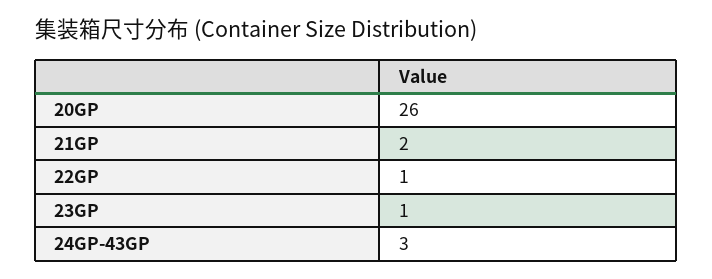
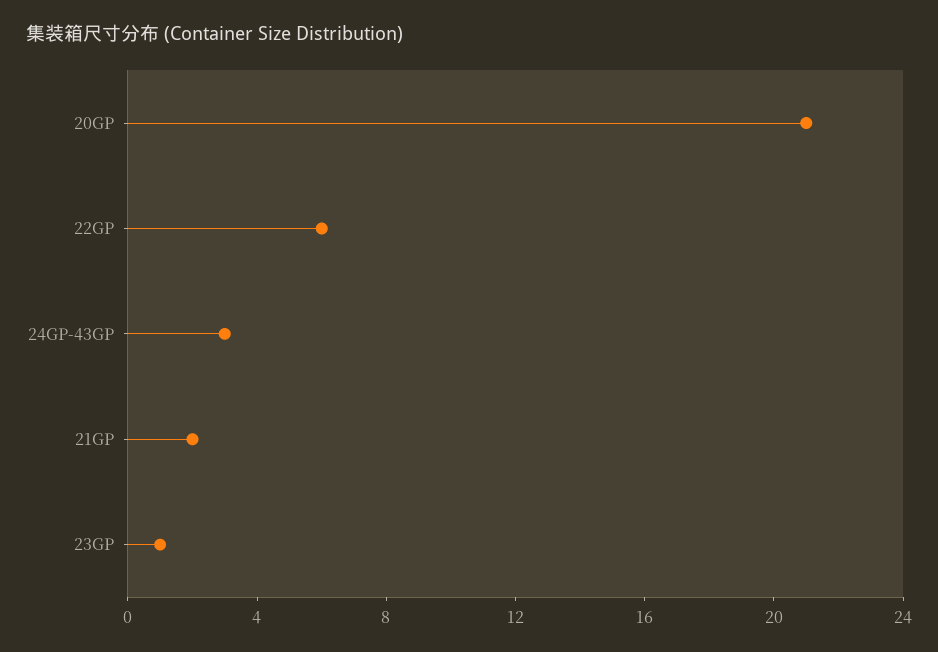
20GP: 26 -> 21
22GP: 1 -> 6

